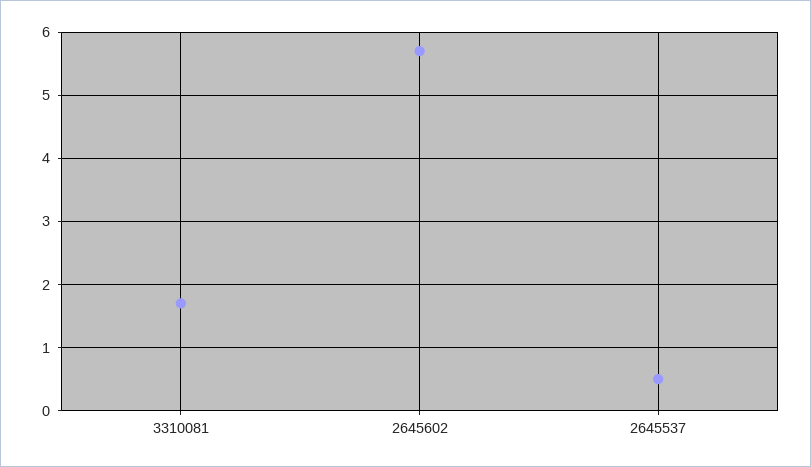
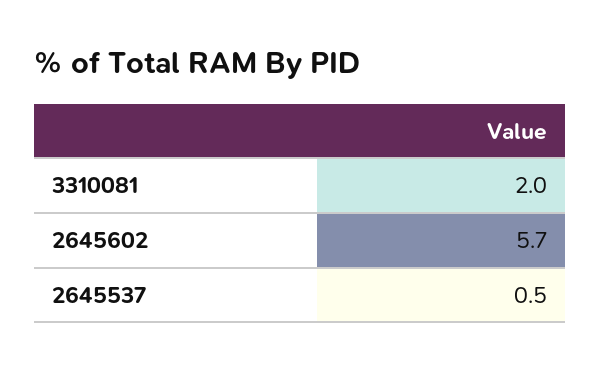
3310081: 1.7 -> 2

